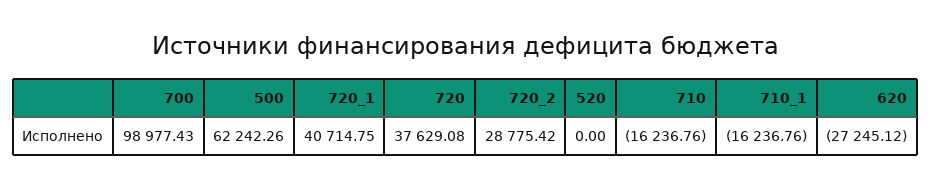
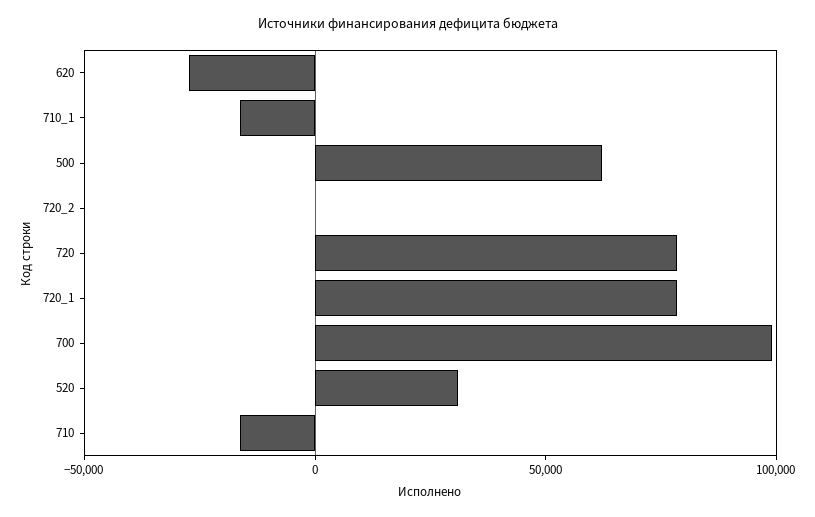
720_1: 40714.75 -> 80000
720: 37629.08 -> 80000
720_2: 28775.42 -> 0
520: 0 -> 30000

